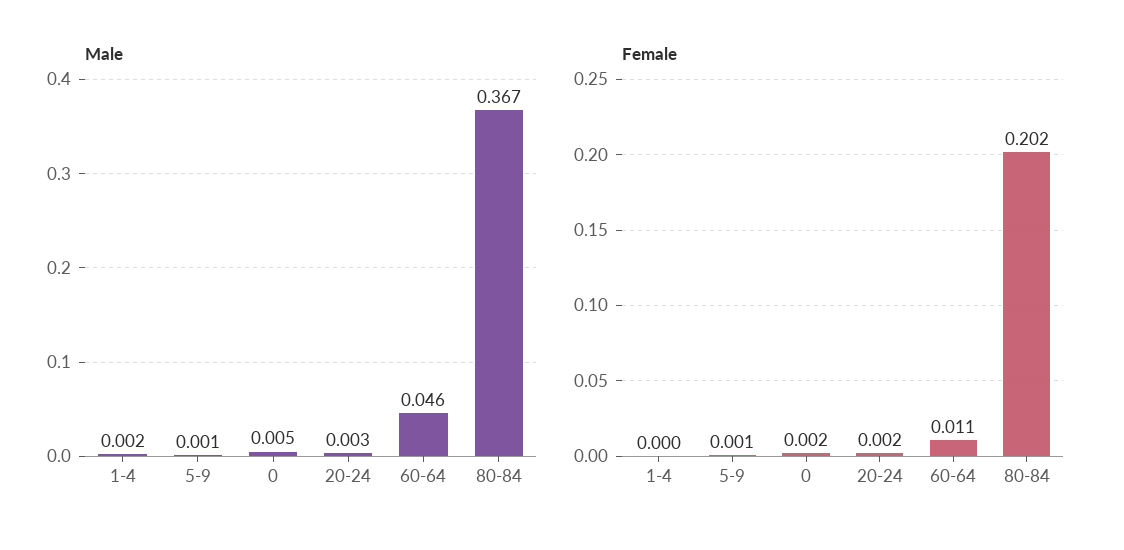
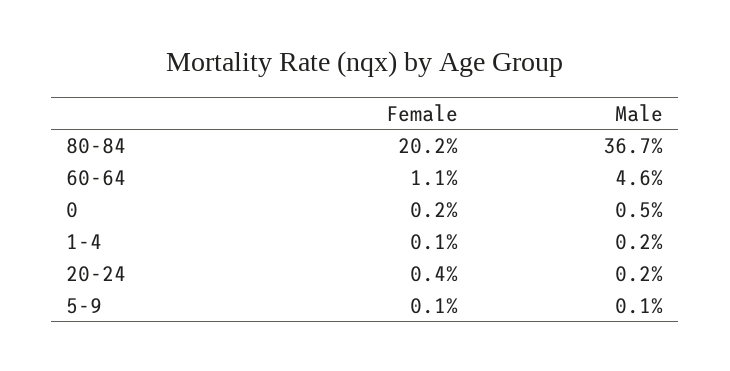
Male, 20-24: 0.003 -> 0.002
Female, 1-4: 0 -> 0.001
Female, 20-24: 0.002 -> 0.004

